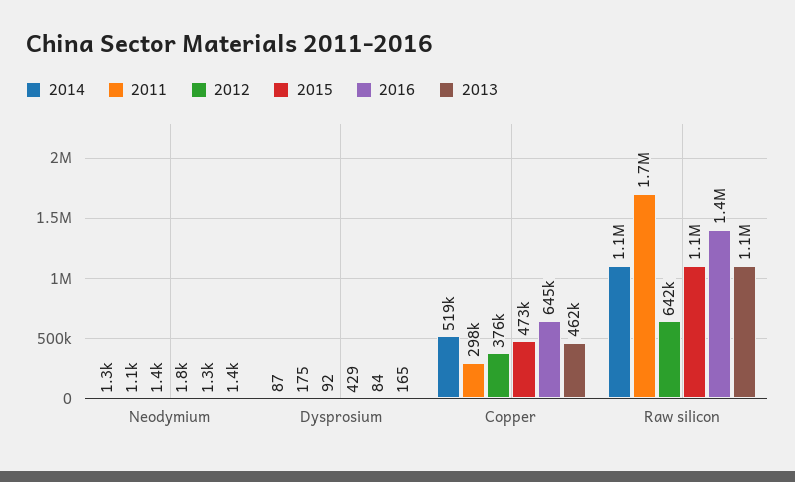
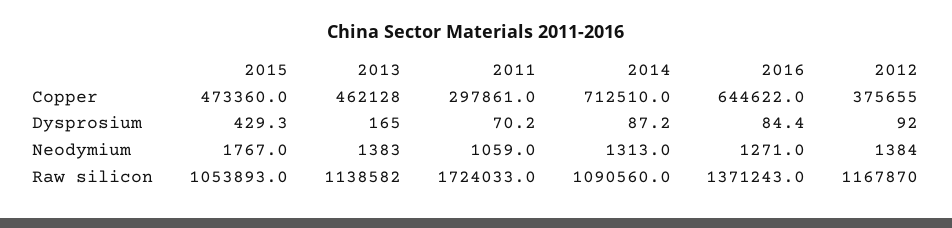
2011, Dysprosium: 175 -> 70.2
2014, Copper: 519000 -> 712510
2012, Raw silicon: 642000 -> 1167870

